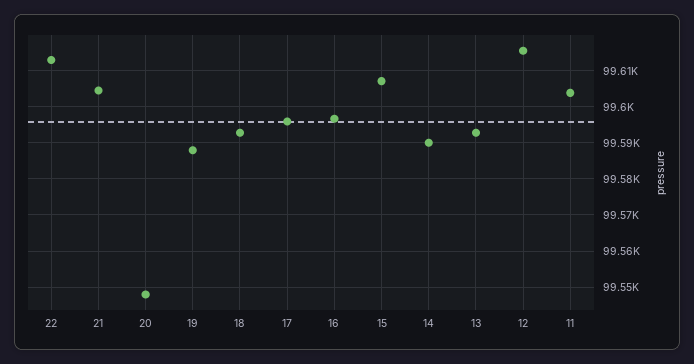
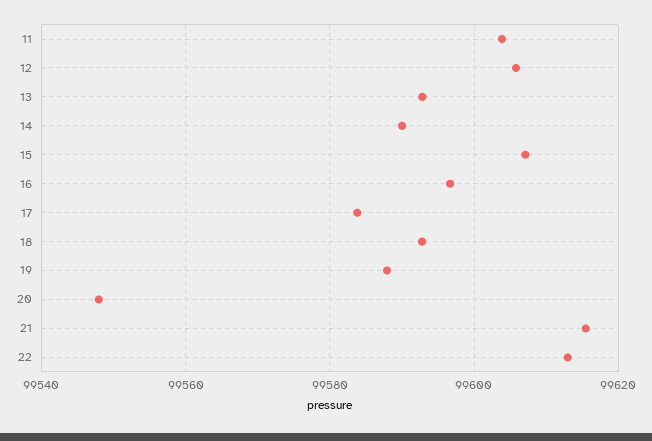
21: 99604 -> 99616
17: 99596 -> 99584
12: 99616 -> 99606

